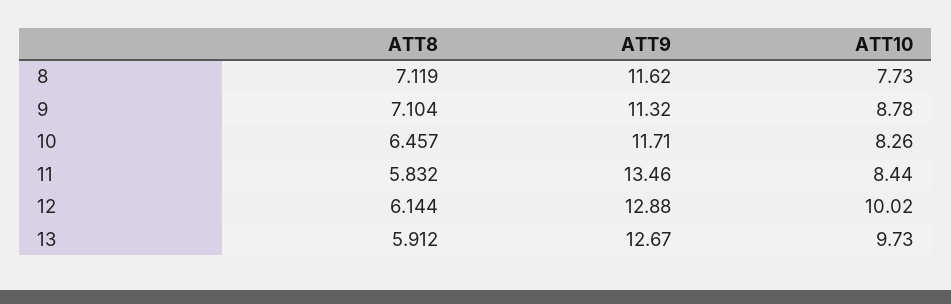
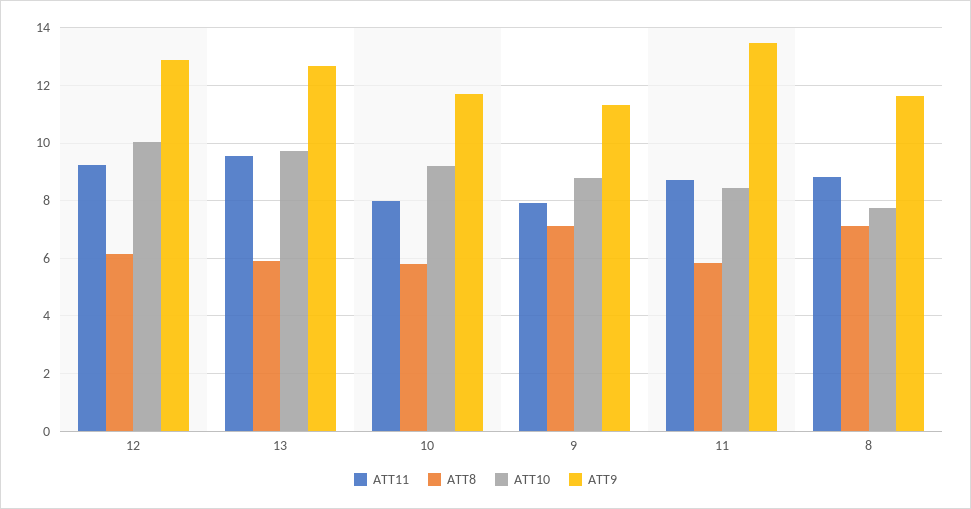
ATT8, 10: 6.457 -> 5.75
ATT10, 10: 8.26 -> 9.25
ATT11, 12: none -> 9.25
ATT11, 13: none -> 9.5
ATT11, 10: none -> 8
ATT11, 9: none -> 8
ATT11, 11: none -> 8.75
ATT11, 8: none -> 8.75

